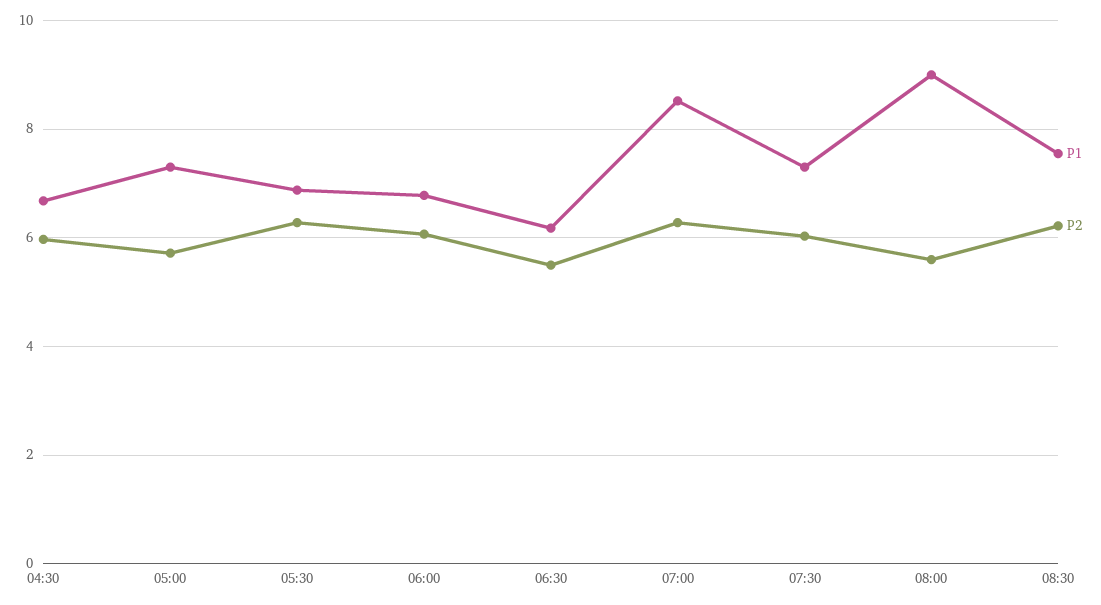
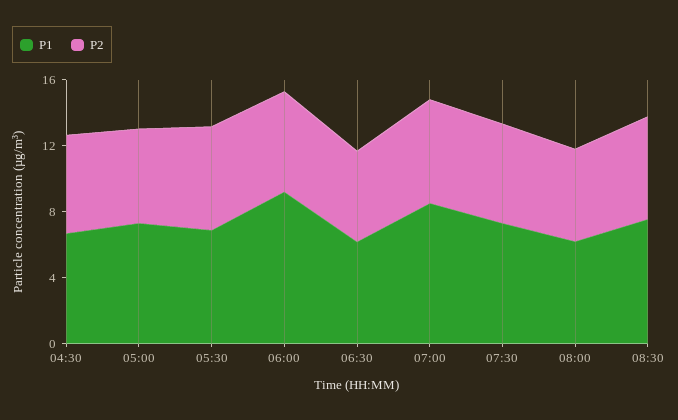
P1, 06:00: 6.8 -> 9
P1, 08:00: 9 -> 6

